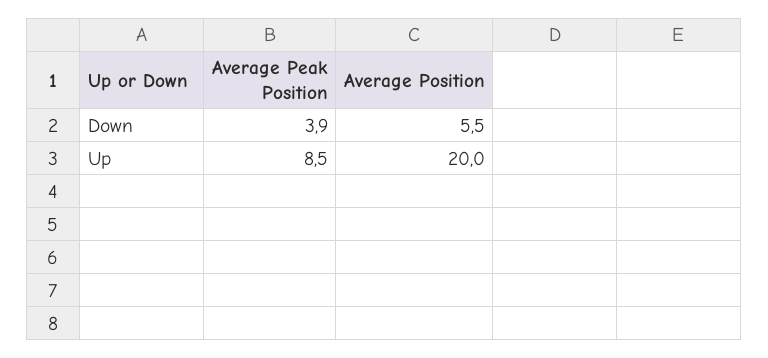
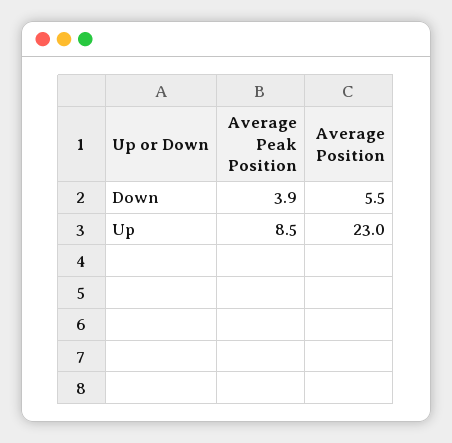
Average Position, Up: 20 -> 23

